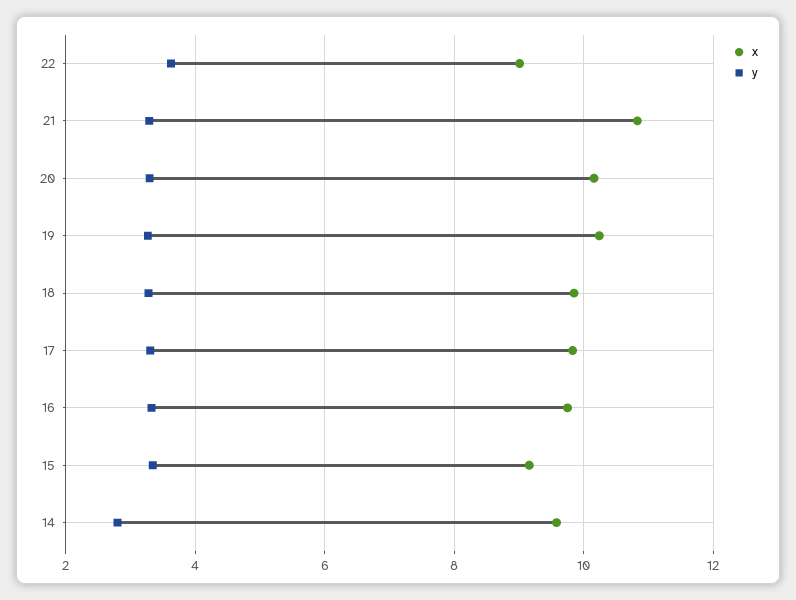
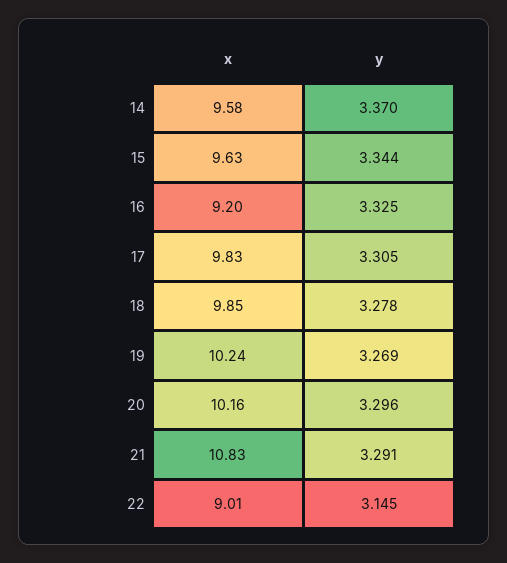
y, 22: 3.6 -> 3.145
x, 16: 9.8 -> 9.2
x, 15: 9.2 -> 9.63
y, 14: 2.8 -> 3.37

